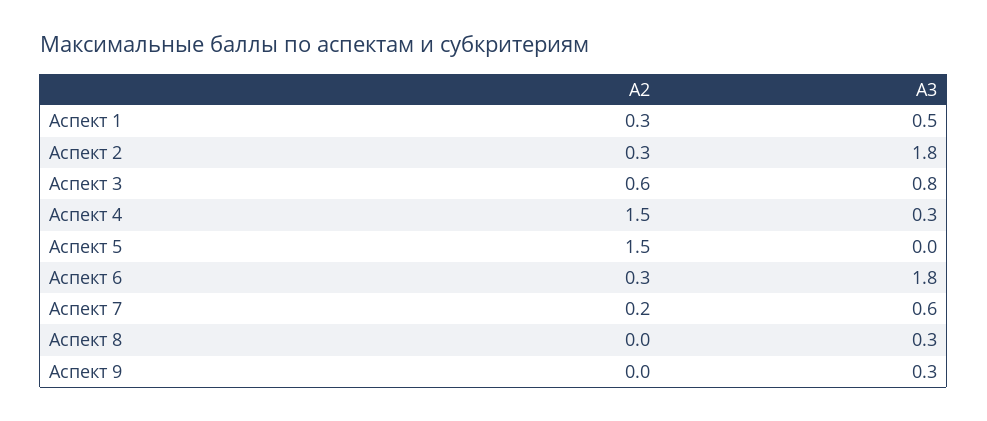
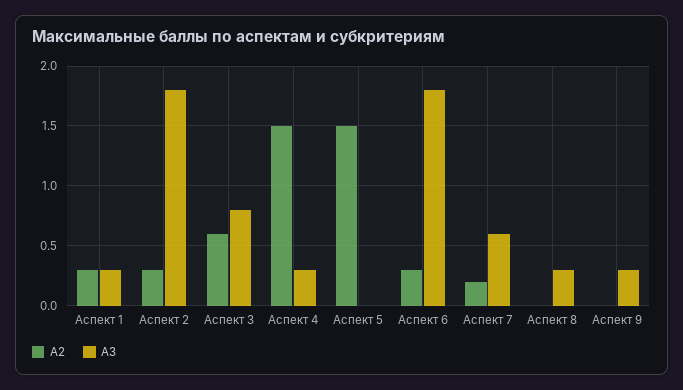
А3, Аспект 1: 0.5 -> 0.3

